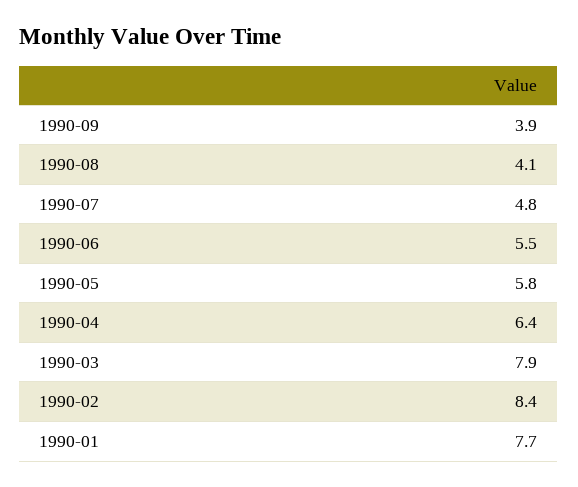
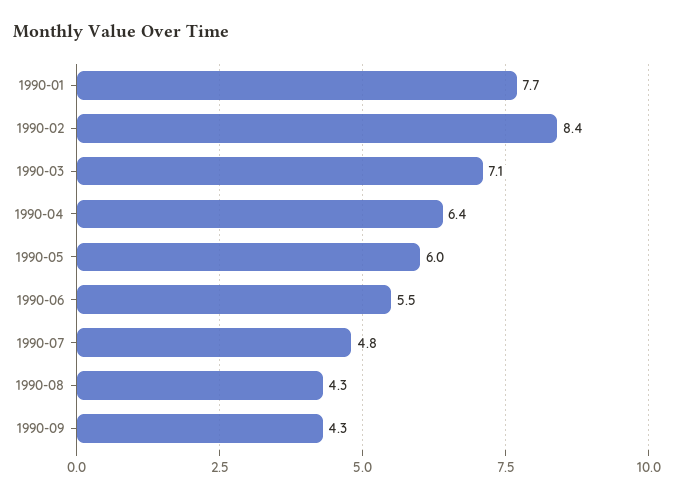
1990-09: 3.9 -> 4.3
1990-08: 4.1 -> 4.3
1990-05: 5.8 -> 6
1990-03: 7.9 -> 7.1

